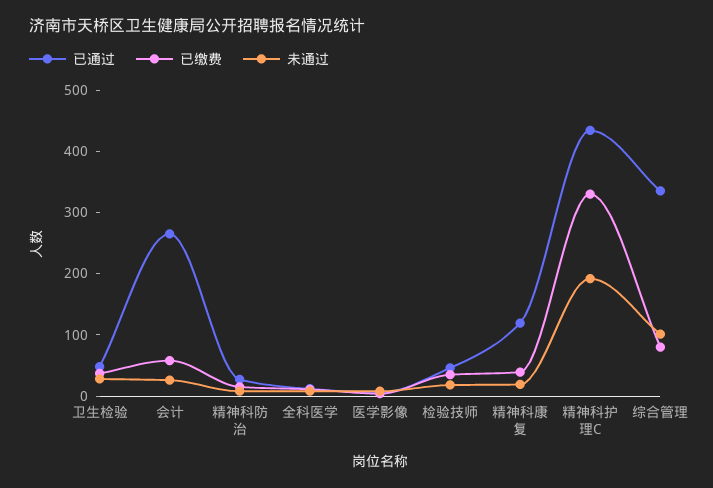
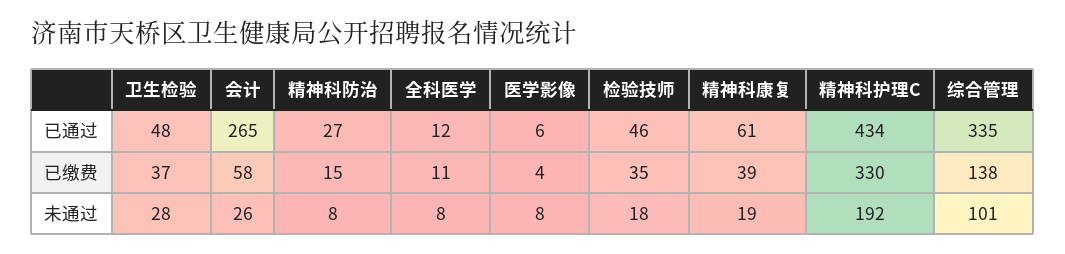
已通过, 精神科康复: 120 -> 61
已缴费, 综合管理: 80 -> 138

